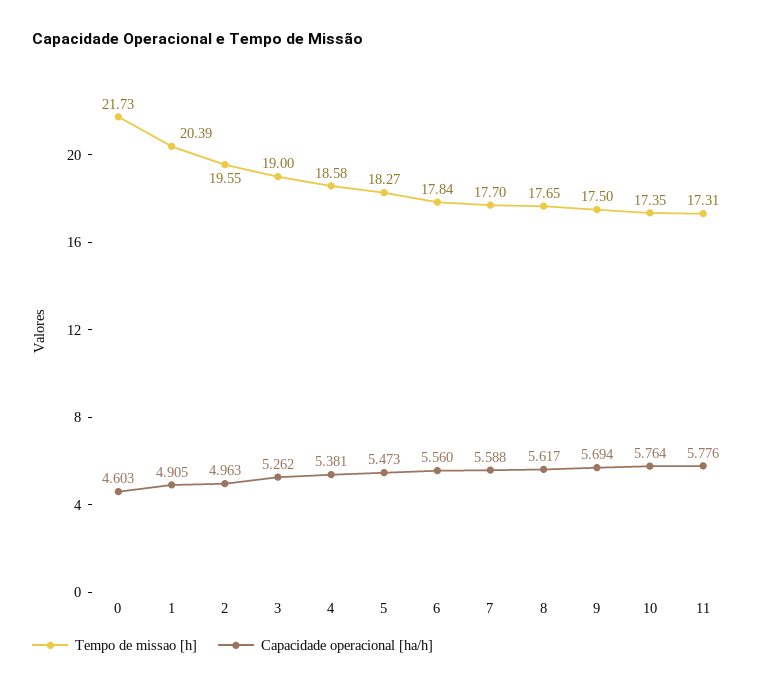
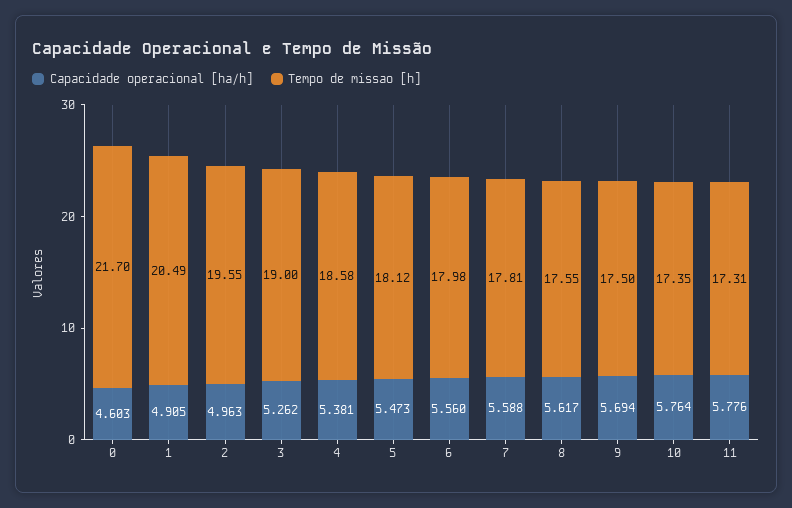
Tempo de missao [h], 0: 21.73 -> 21.7
Tempo de missao [h], 1: 20.39 -> 20.49
Tempo de missao [h], 5: 18.27 -> 18.12
Tempo de missao [h], 6: 17.84 -> 17.98
Tempo de missao [h], 7: 17.7 -> 17.81
Tempo de missao [h], 8: 17.65 -> 17.55

